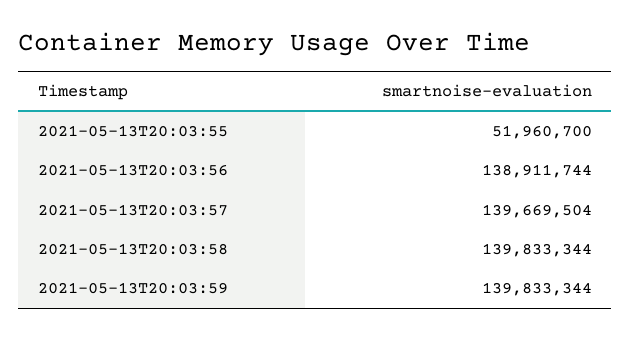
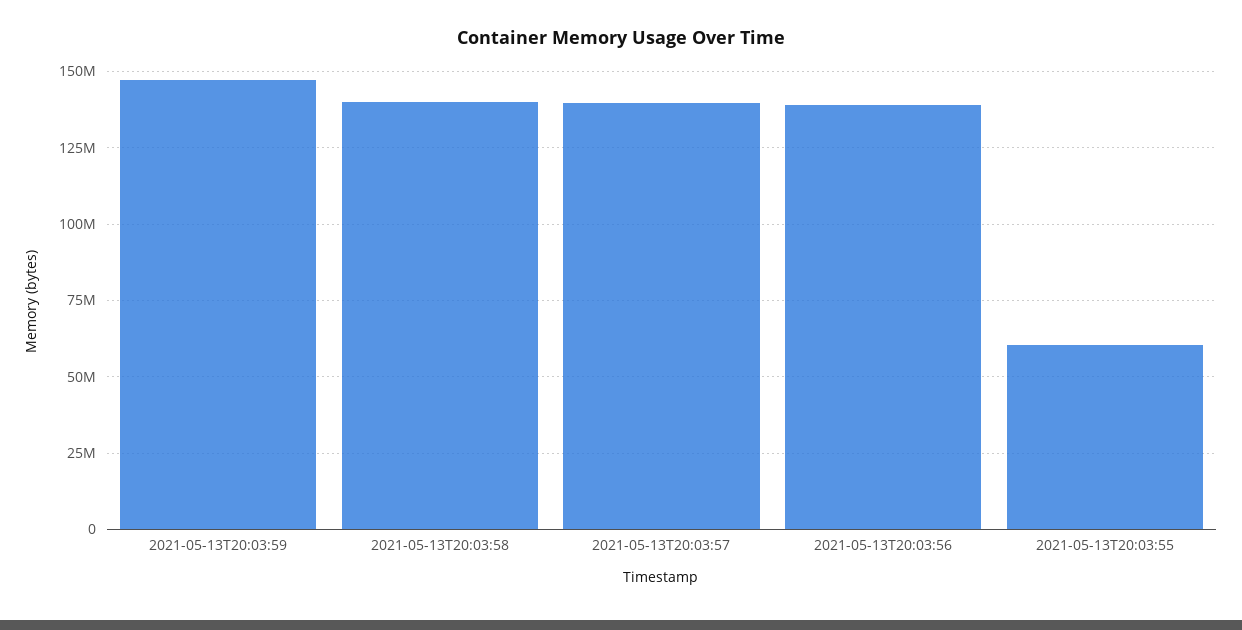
2021-05-13T20:03:55: 51960700 -> 60000000
2021-05-13T20:03:59: 139833344 -> 147500000

